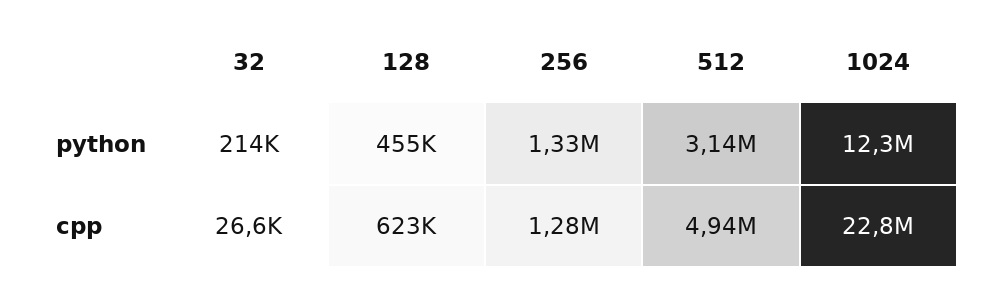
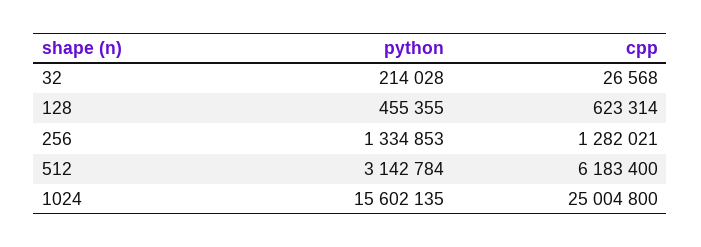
1024, python: 12300000 -> 15602135
512, cpp: 4940000 -> 6183400
1024, cpp: 22800000 -> 25004800

